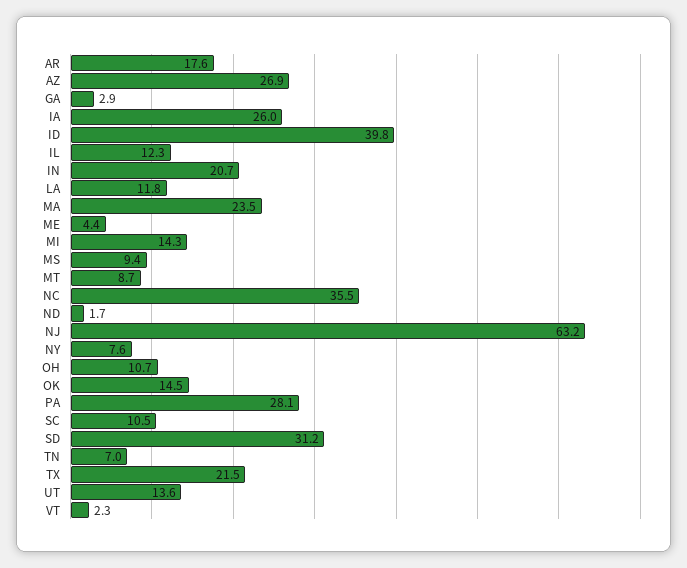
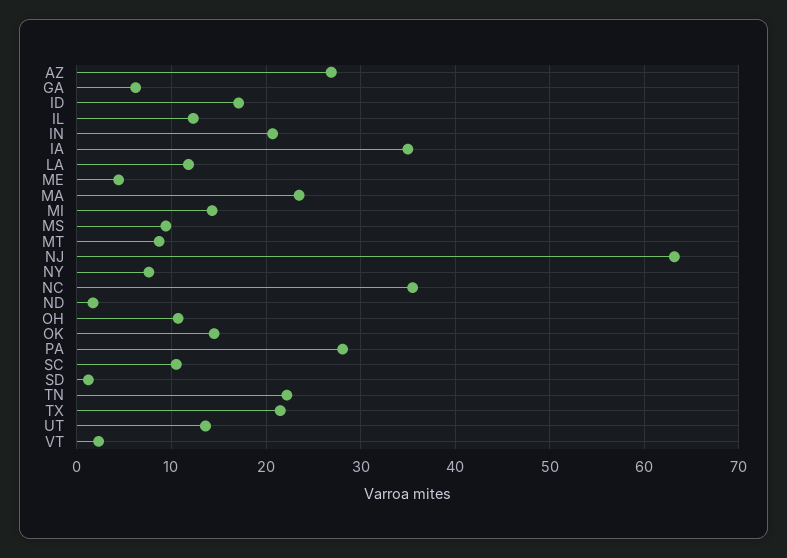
AR: 17.6 -> none
GA: 2.9 -> 6
IA: 26 -> 35
ID: 39.8 -> 17
SD: 31.2 -> 1
TN: 7 -> 22

